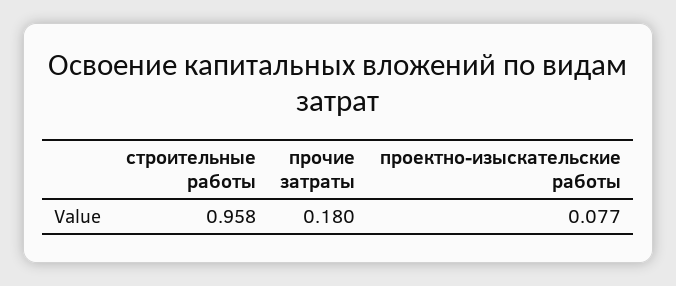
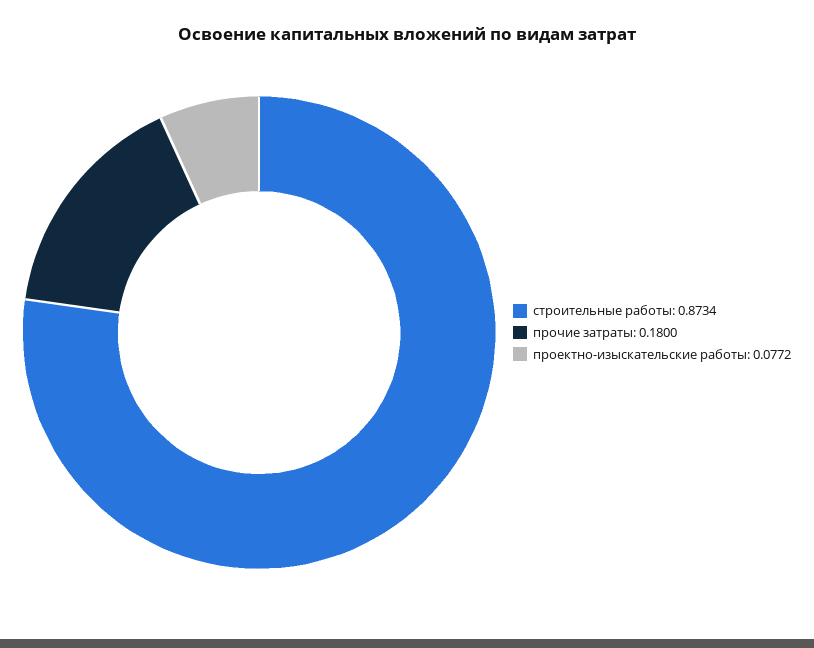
строительные работы: 0.958 -> 0.8734

